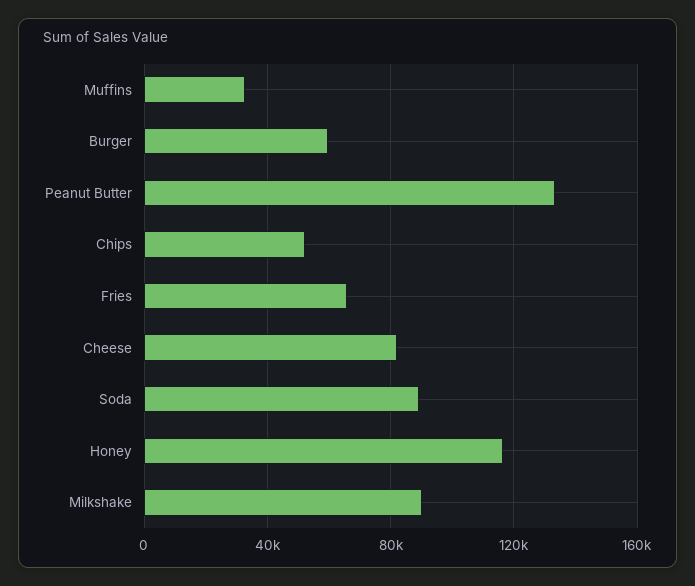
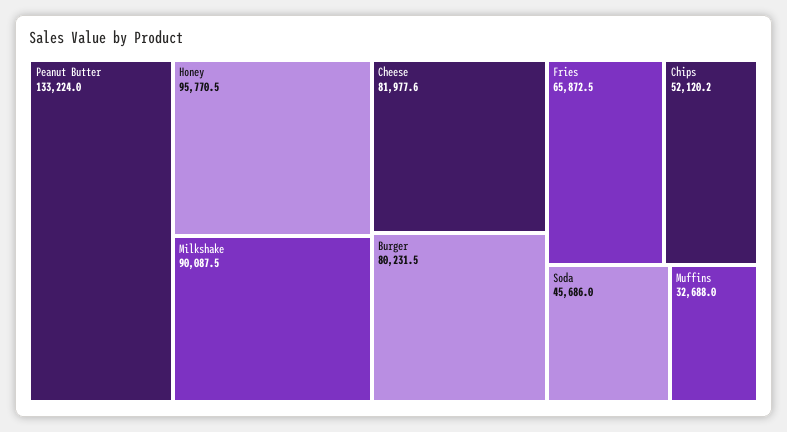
Burger: 60000 -> 80231.5
Soda: 90000 -> 45686
Honey: 115000 -> 95770.5

